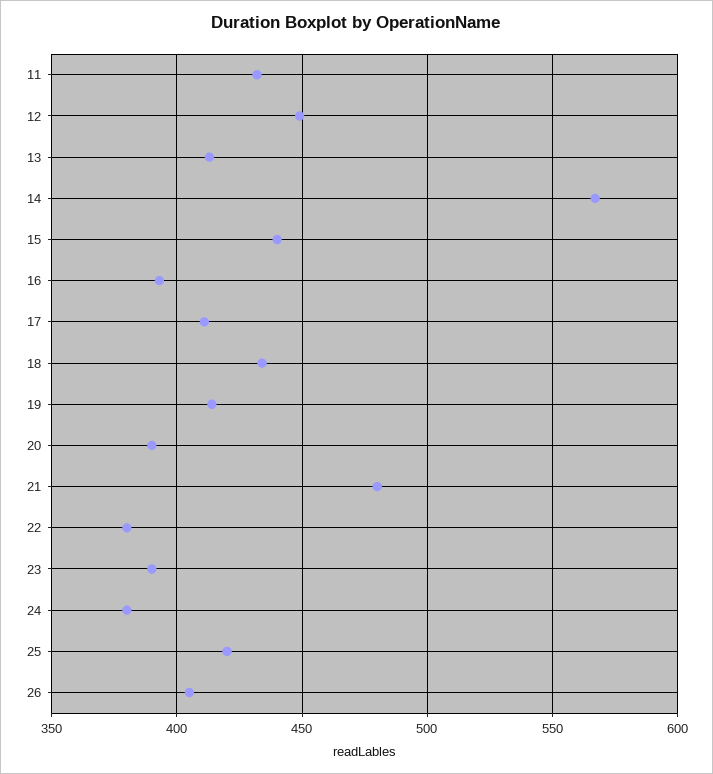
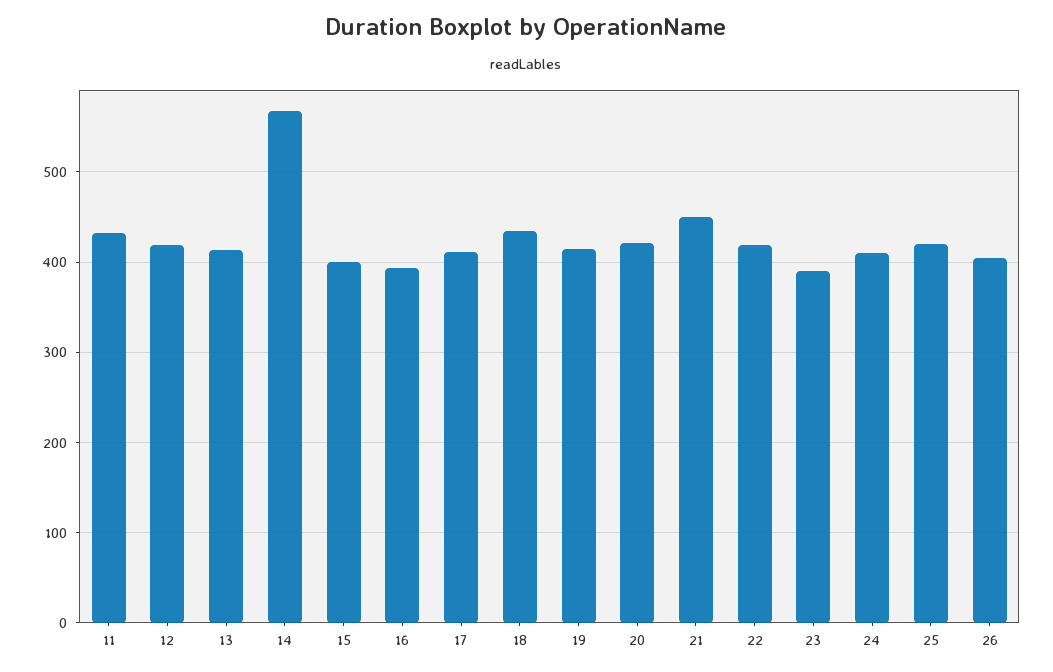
12: 450 -> 420
15: 440 -> 400
20: 390 -> 420
21: 480 -> 450
22: 380 -> 420
24: 380 -> 410

